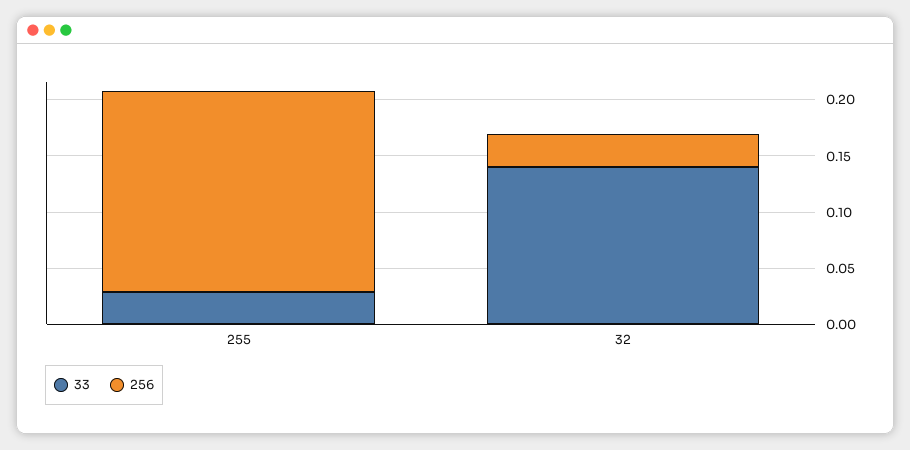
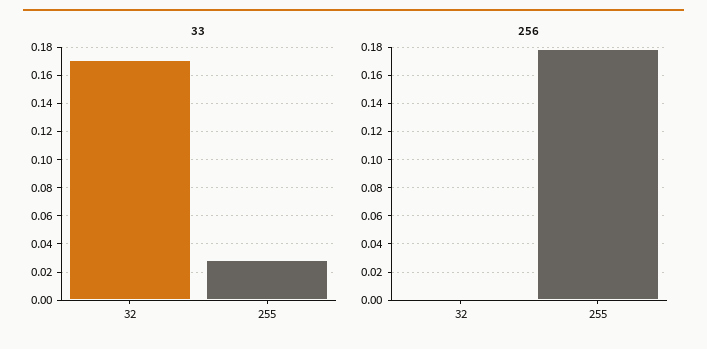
33, 32: 0.14 -> 0.17
256, 32: 0.03 -> 0

